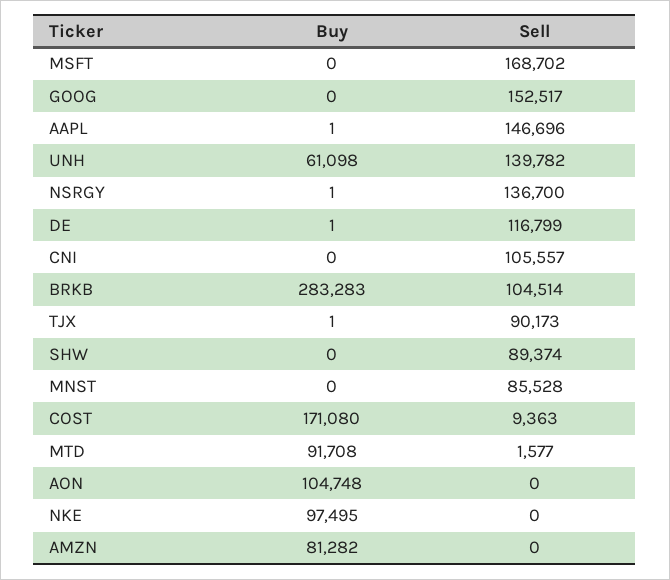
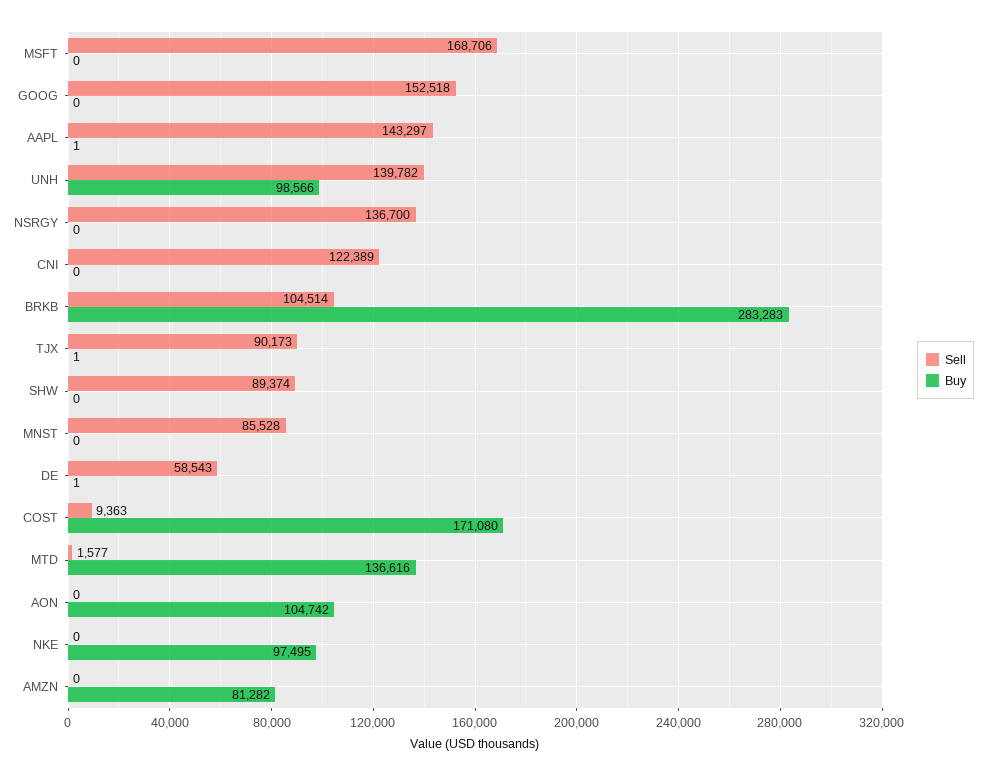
Sell, MSFT: 168702 -> 168706
Sell, GOOG: 152517 -> 152518
Sell, AAPL: 146696 -> 143297
Buy, UNH: 61098 -> 98566
Buy, NSRGY: 1 -> 0
Sell, DE: 116799 -> 58543
Sell, CNI: 105557 -> 122389
Buy, MTD: 91708 -> 136616
Buy, AON: 104748 -> 104742

